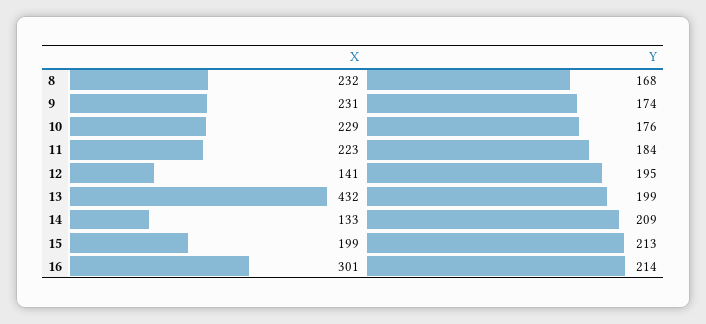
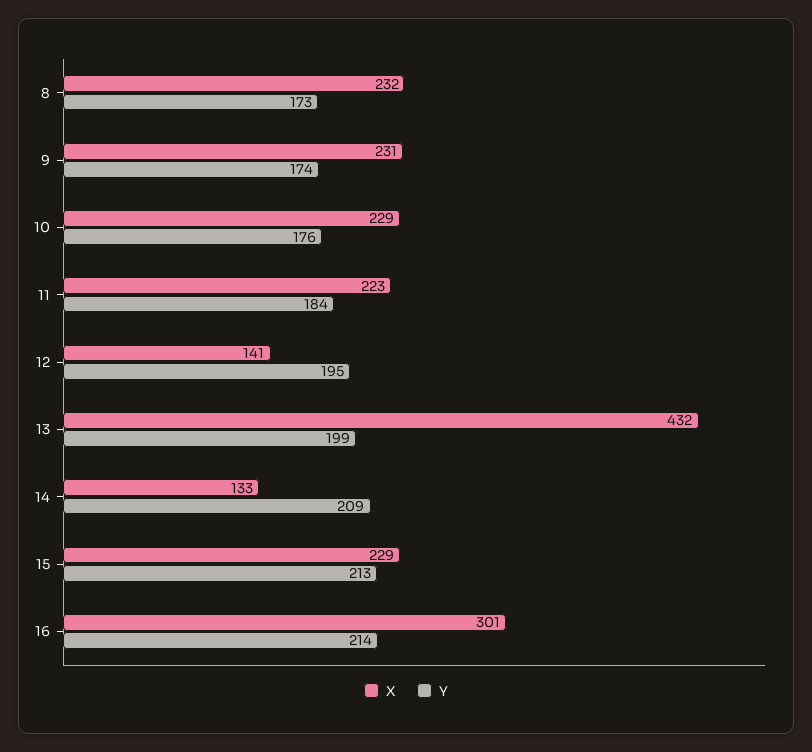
Y, 8: 168 -> 173
X, 15: 199 -> 229

